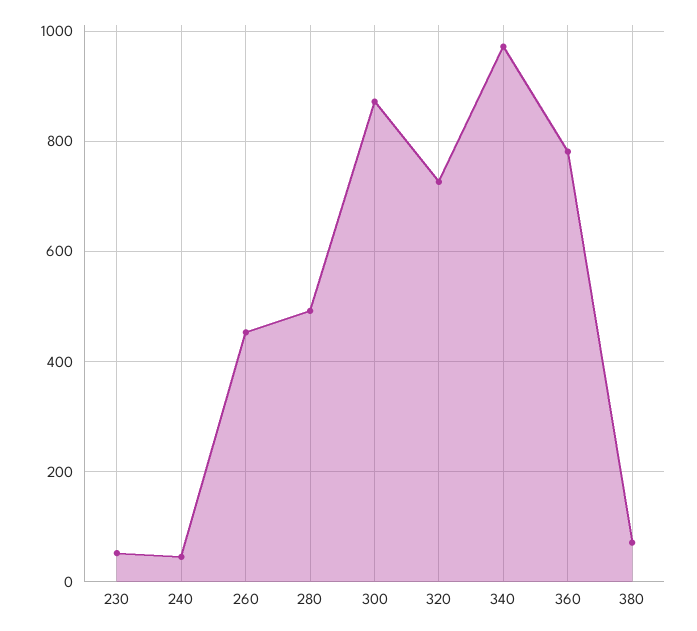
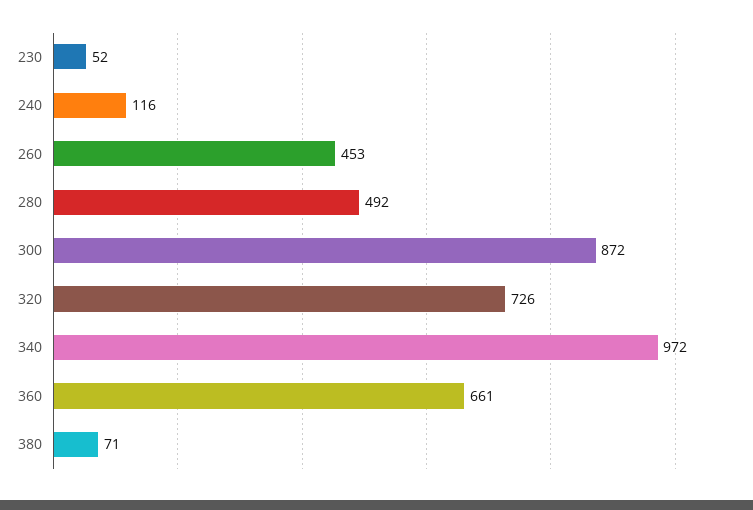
240: 40 -> 116
360: 780 -> 661

